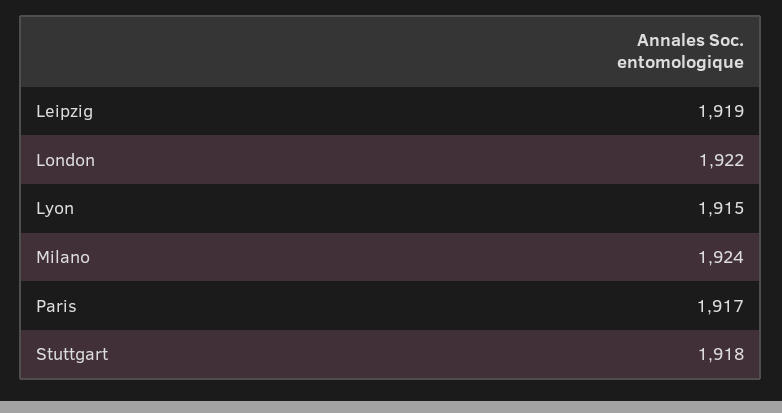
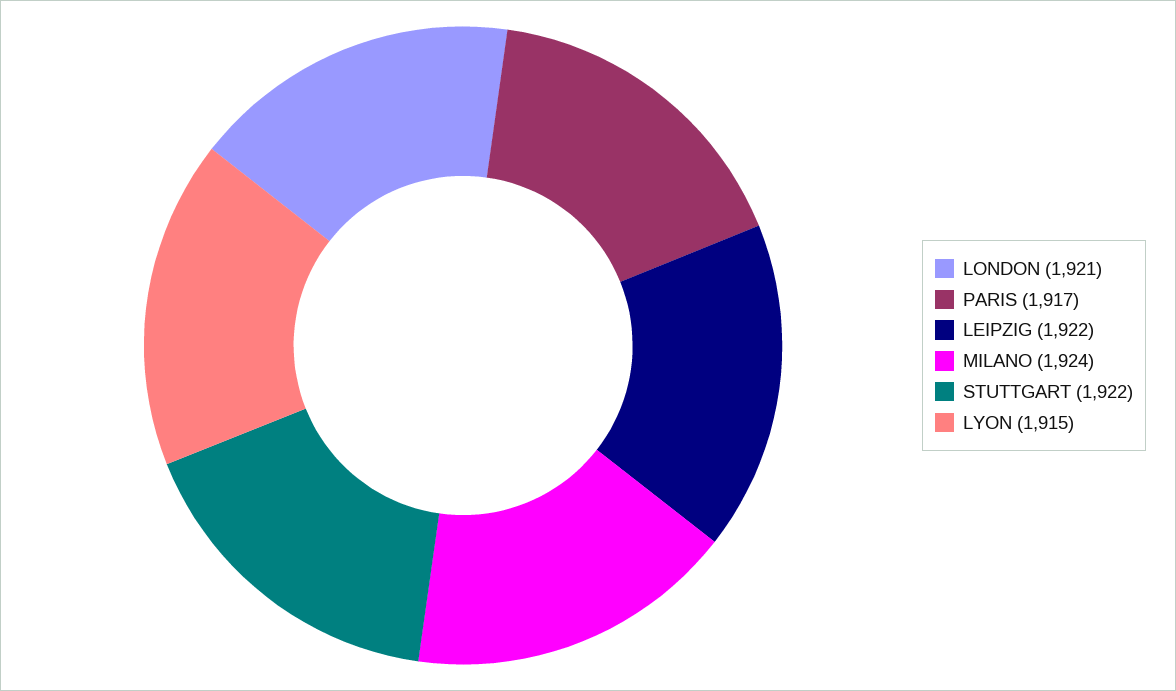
Leipzig: 1919 -> 1922
London: 1922 -> 1921
Stuttgart: 1918 -> 1922

